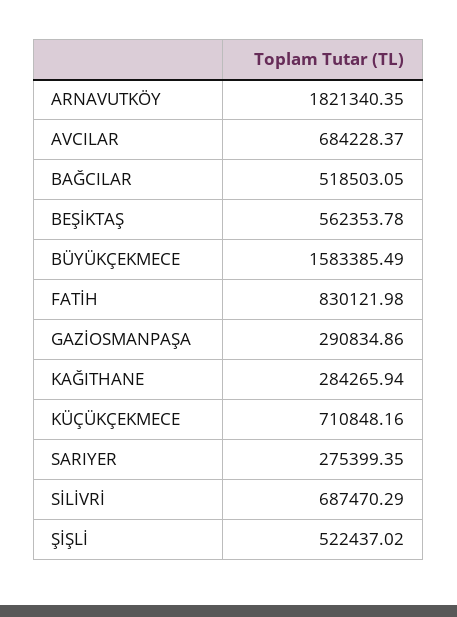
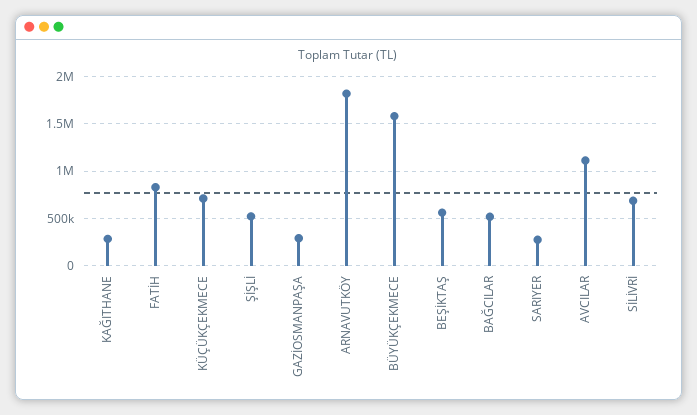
AVCILAR: 684228.37 -> 1100000

